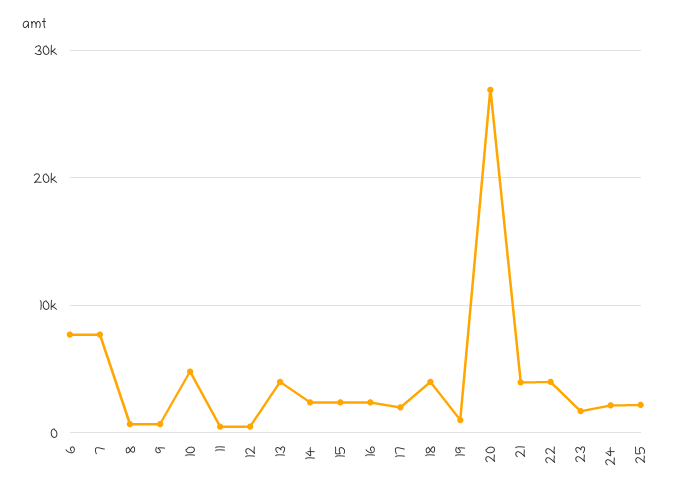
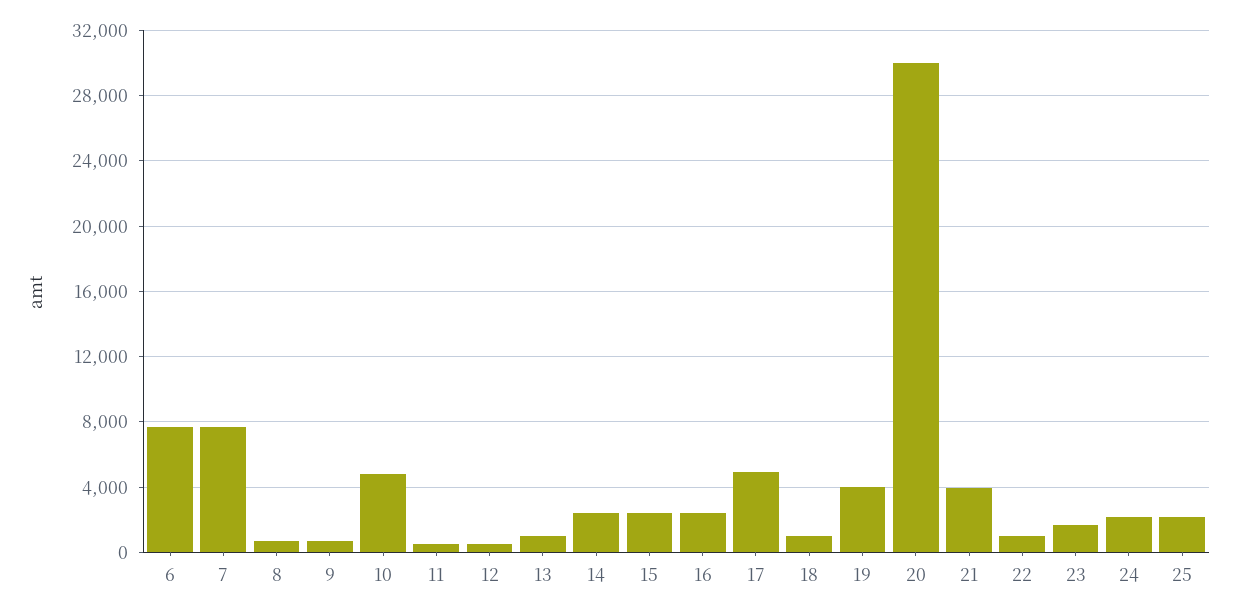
13: 4000 -> 1000
17: 2000 -> 5000
18: 4000 -> 1000
19: 1000 -> 4000
20: 27000 -> 30000
22: 4000 -> 1000

